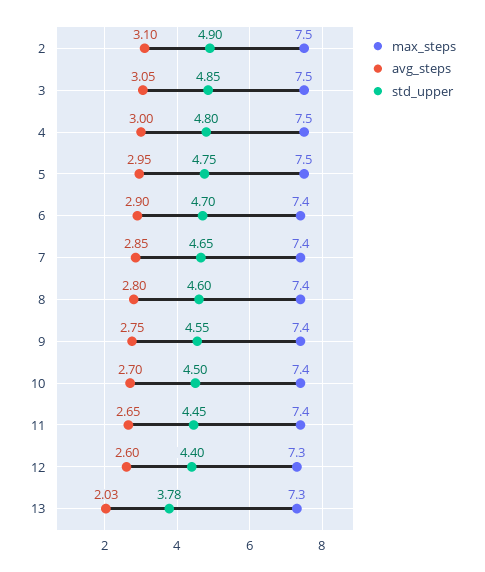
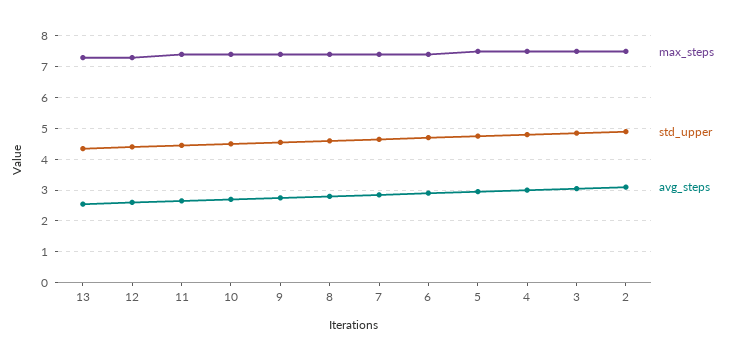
avg_steps, 13: 2.03 -> 2.6
std_upper, 13: 3.78 -> 4.4

